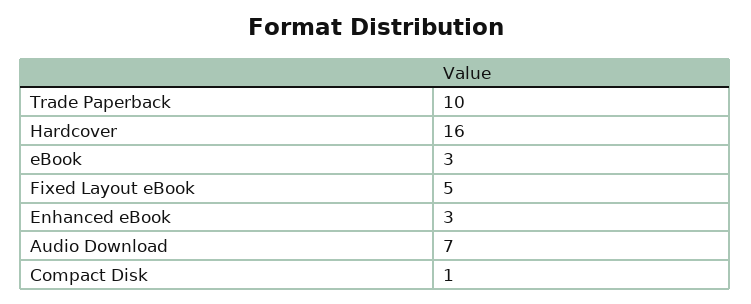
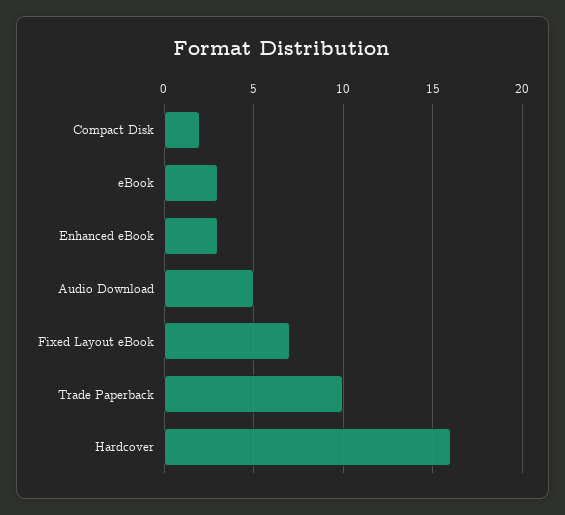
Fixed Layout eBook: 5 -> 7
Audio Download: 7 -> 5
Compact Disk: 1 -> 2

